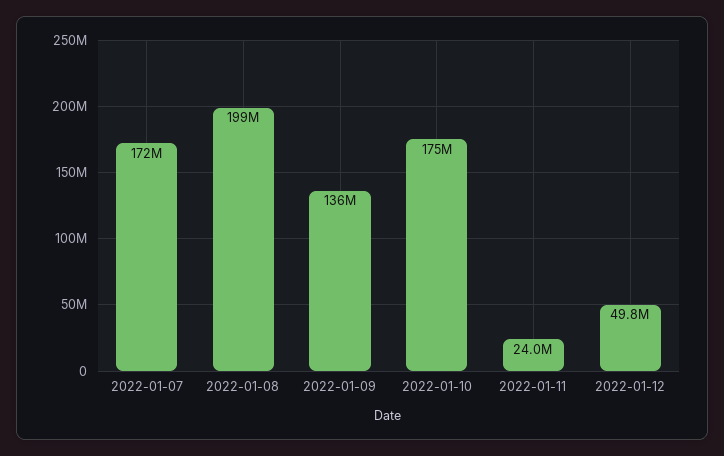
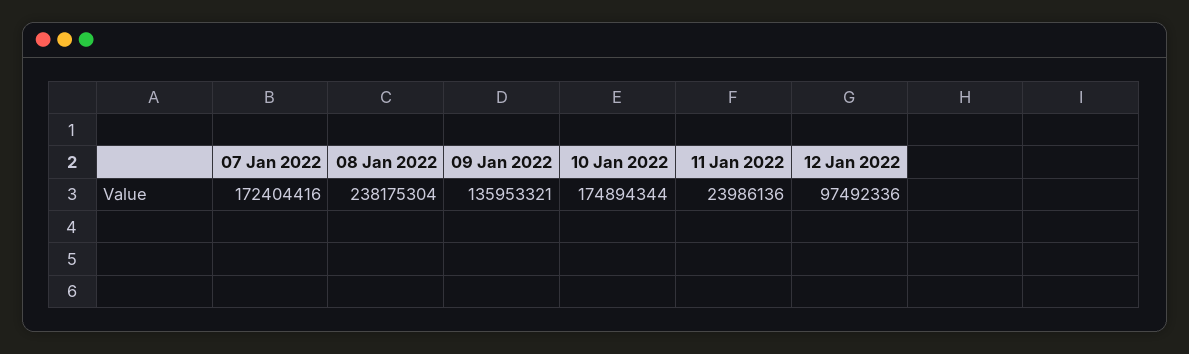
2022-01-08: 199000000 -> 238175304
2022-01-12: 49800000 -> 97492336

